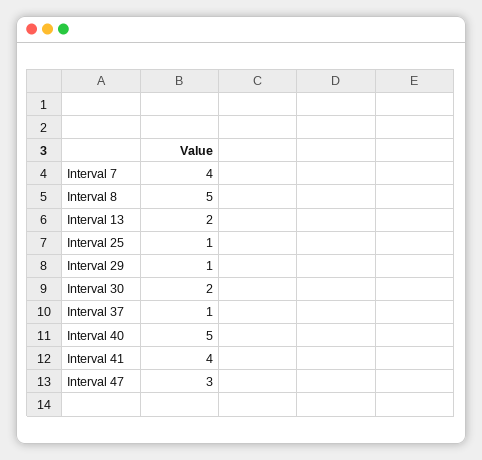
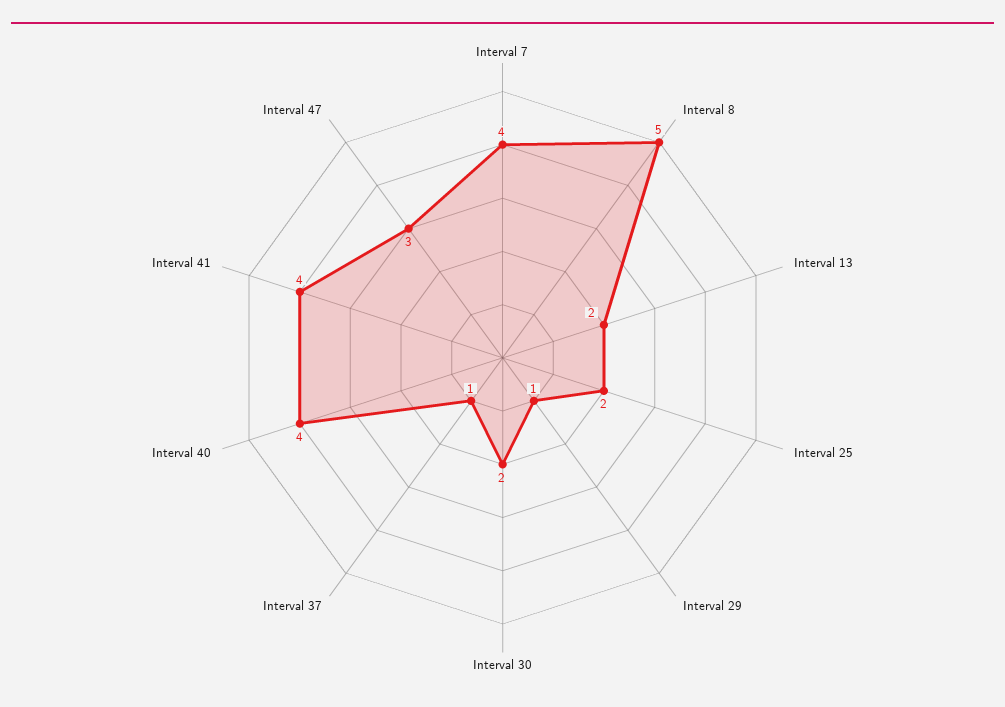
Interval 25: 1 -> 2
Interval 40: 5 -> 4

